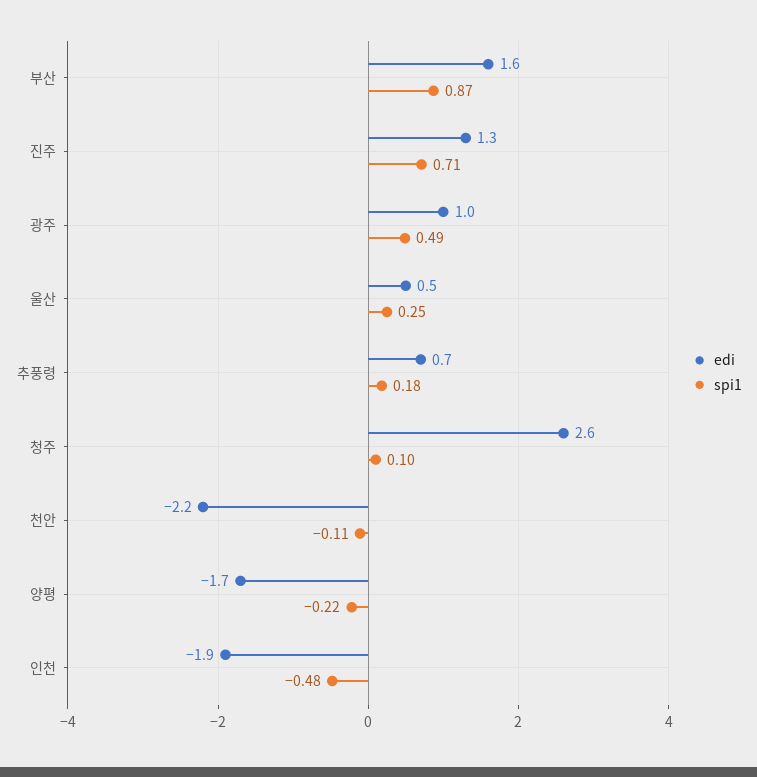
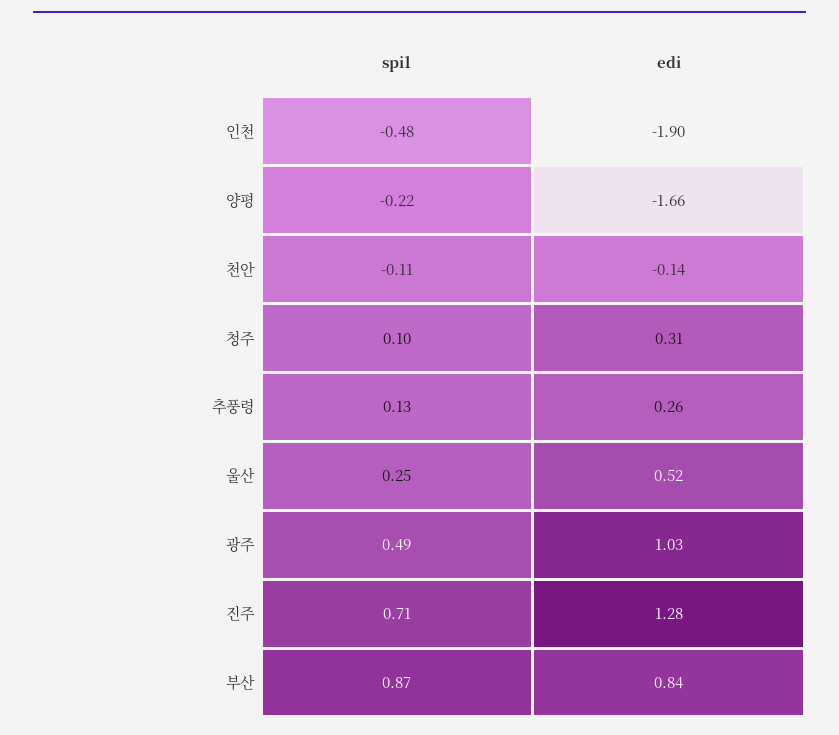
edi, 부산: 1.6 -> 0.84
edi, 추풍령: 0.7 -> 0.26
spi1, 추풍령: 0.18 -> 0.13
edi, 청주: 2.6 -> 0.31
edi, 천안: -2.2 -> -0.14

